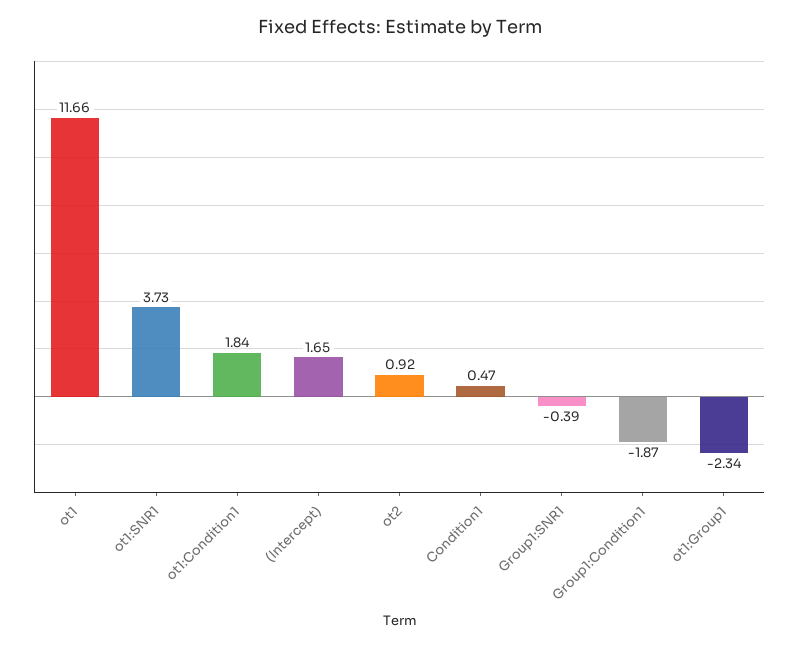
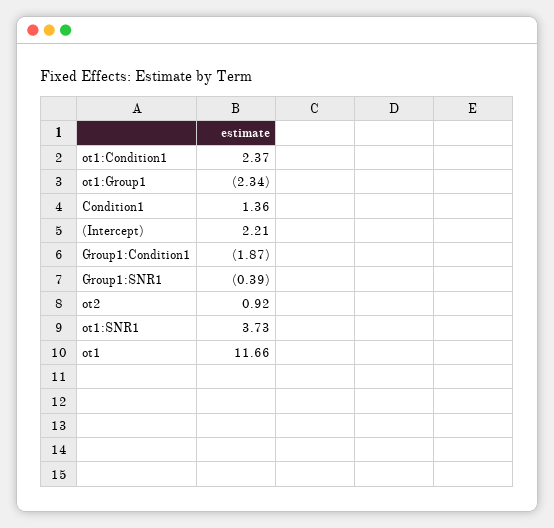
ot1:Condition1: 1.84 -> 2.37
(Intercept): 1.65 -> 2.21
Condition1: 0.47 -> 1.36

